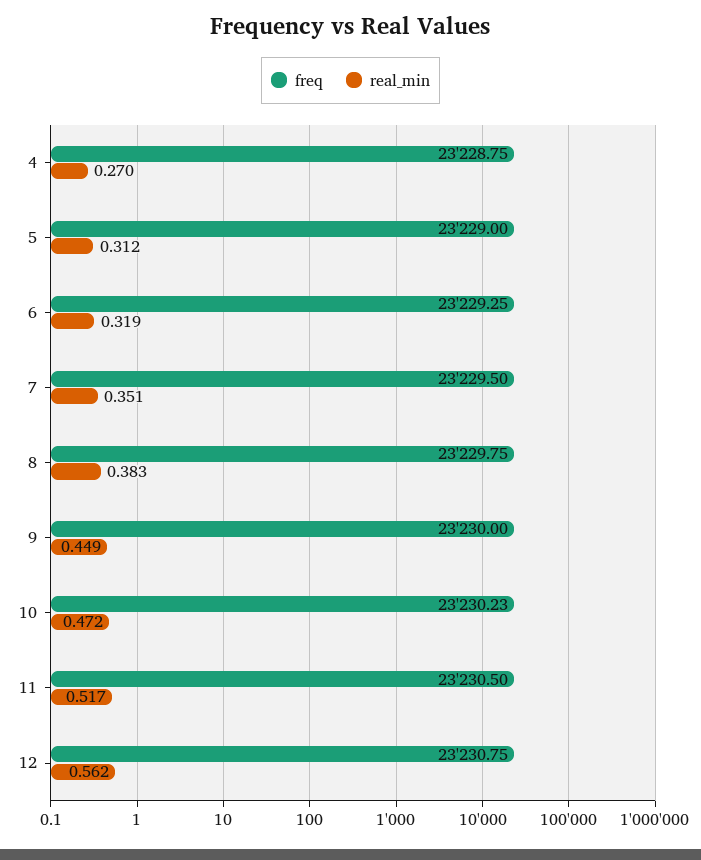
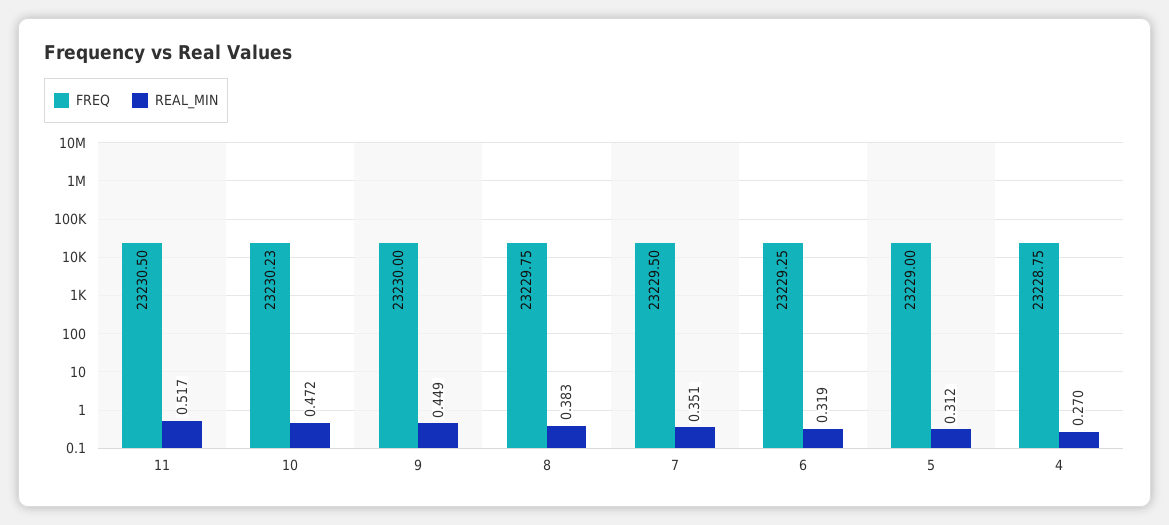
freq, 12: 23230.75 -> none
real_min, 12: 0.562 -> none

